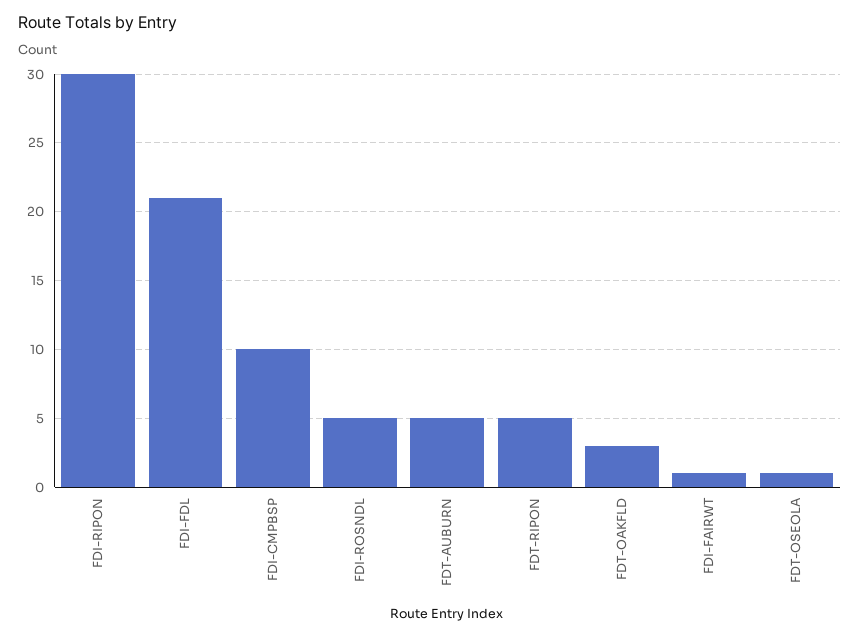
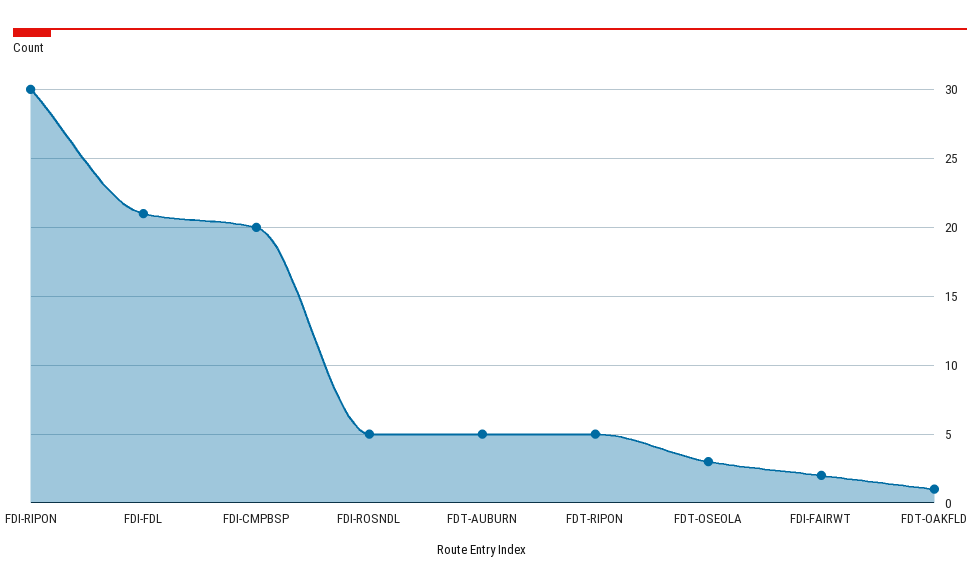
FDI-CMPBSP: 10 -> 20
FDT-OAKFLD: 3 -> 1
FDI-FAIRWT: 1 -> 2
FDT-OSEOLA: 1 -> 3

